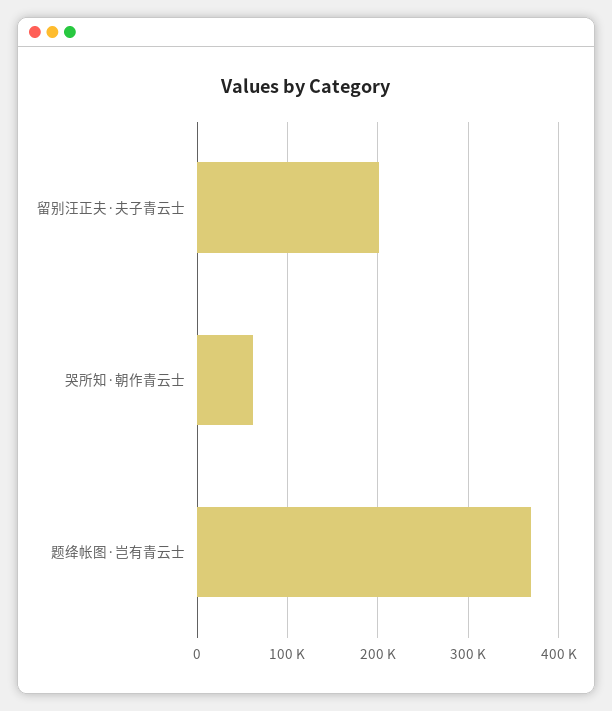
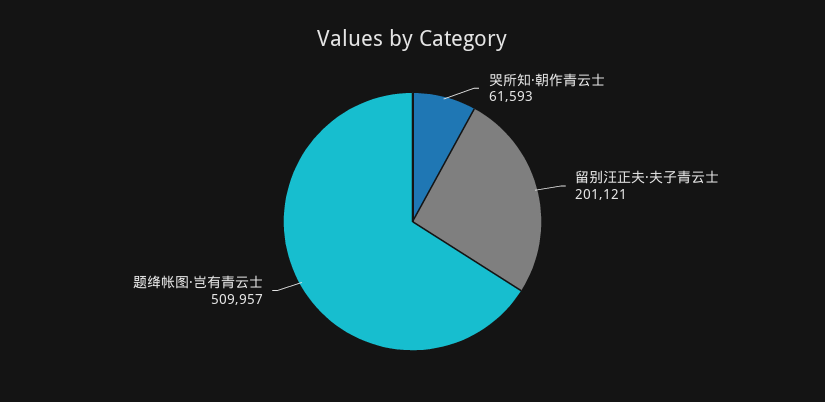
题绛帐图·岂有青云士: 370000 -> 509957

